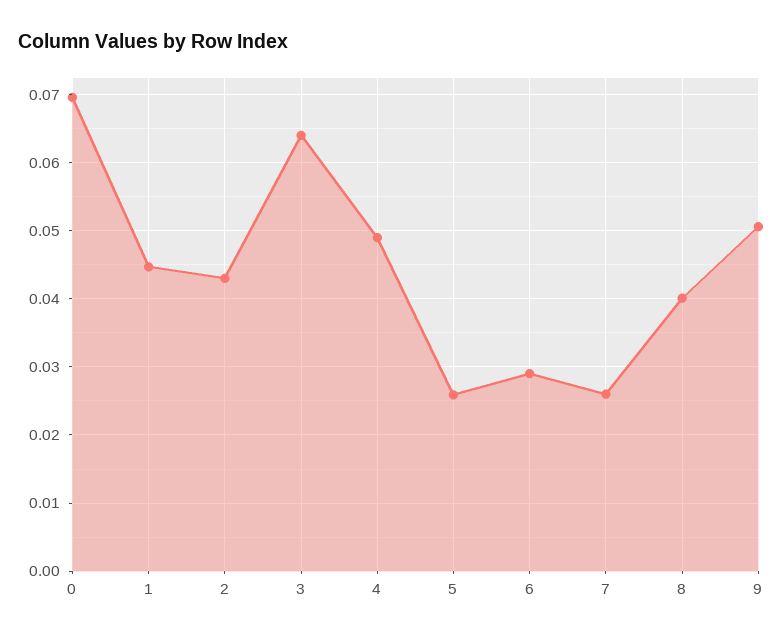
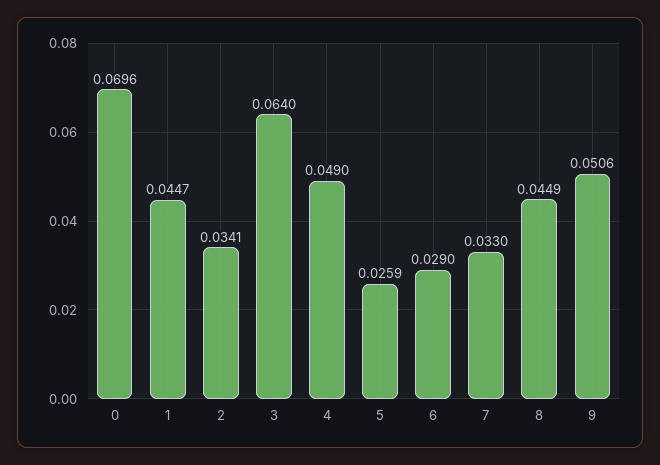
2: 0.043 -> 0.0341
7: 0.026 -> 0.033
8: 0.04 -> 0.0449

